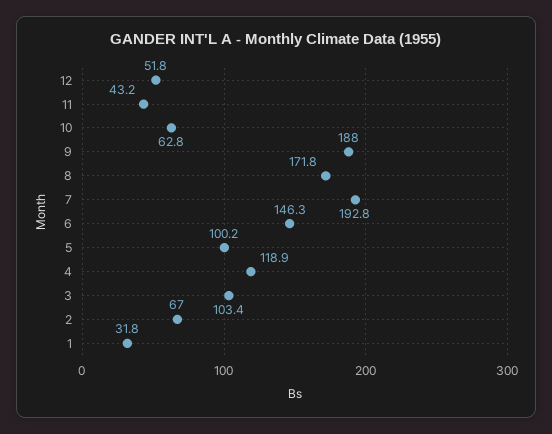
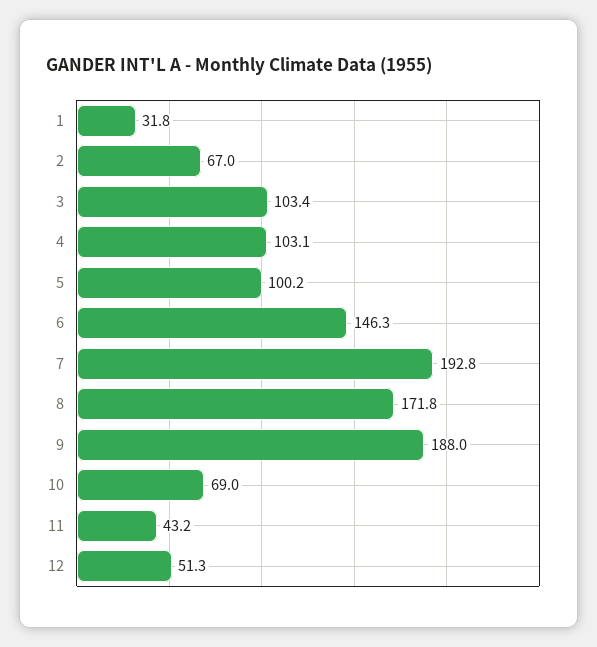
12: 51.8 -> 51.3
10: 62.8 -> 69
4: 118.9 -> 103.1

